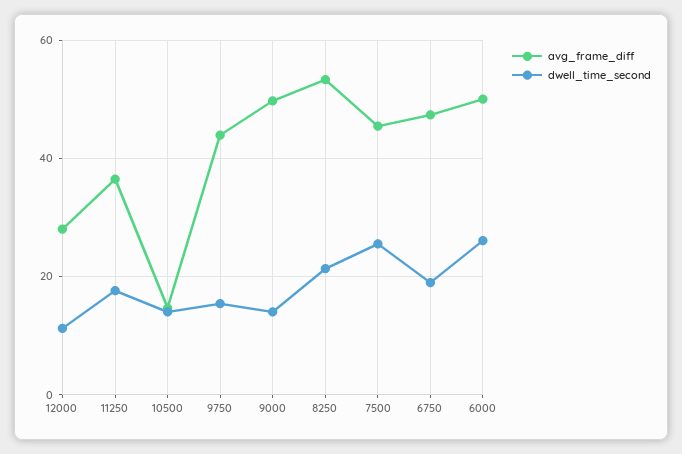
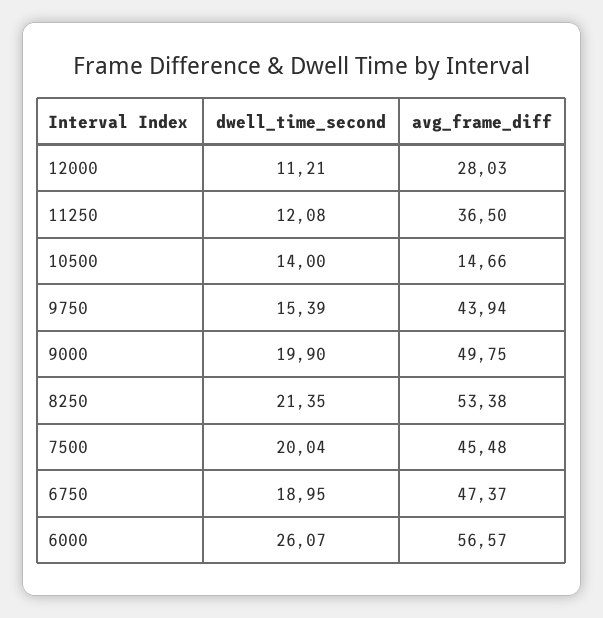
dwell_time_second, 11250: 18 -> 12.08
dwell_time_second, 9000: 14 -> 19.9
dwell_time_second, 7500: 26 -> 20.04
avg_frame_diff, 6000: 50 -> 56.57

